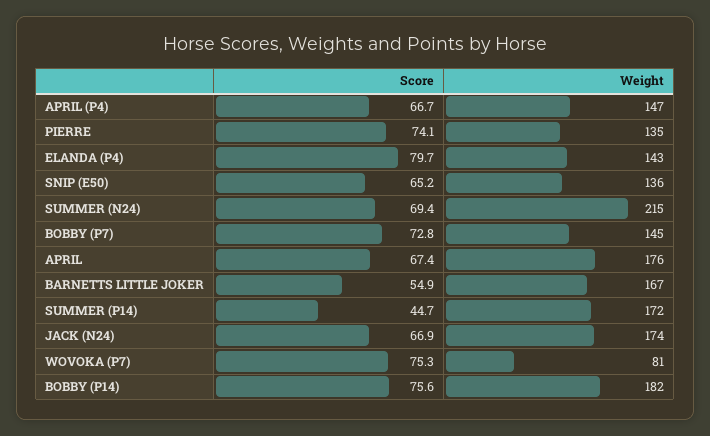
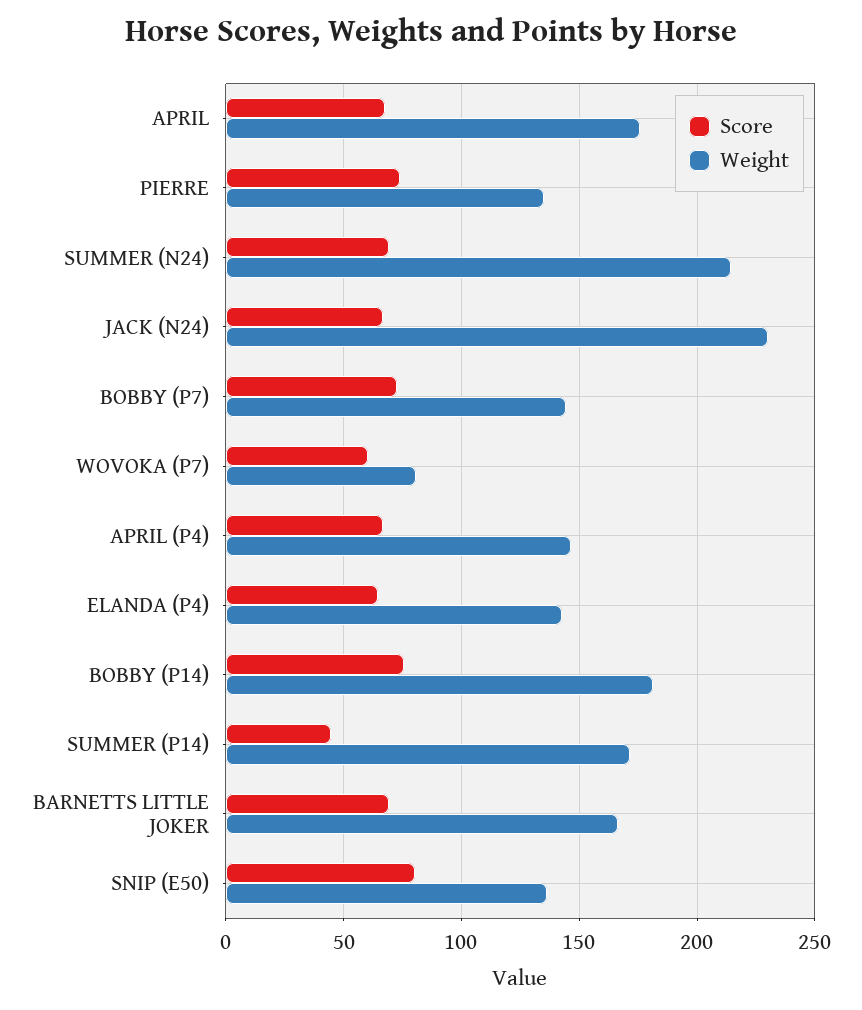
Score, ELANDA (P4): 79.7 -> 65
Score, SNIP (E50): 65.2 -> 80
Score, BARNETTS LITTLE JOKER: 54.9 -> 70
Weight, JACK (N24): 174 -> 230
Score, WOVOKA (P7): 75.3 -> 60

